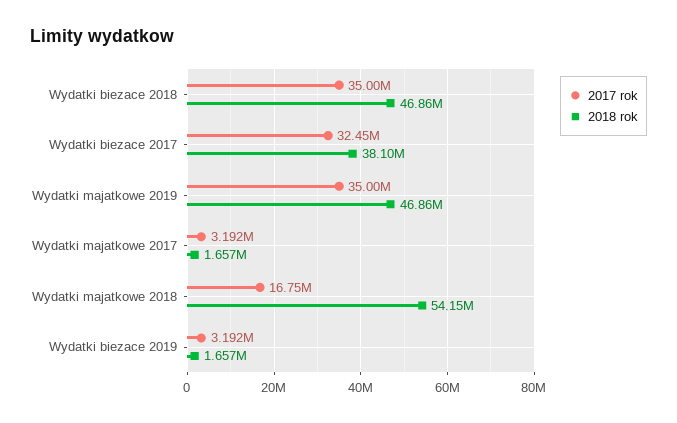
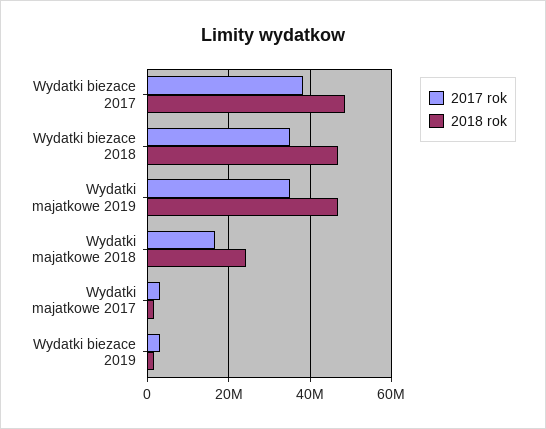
2017 rok, Wydatki biezace 2017: 32450000 -> 38000000
2018 rok, Wydatki biezace 2017: 38100000 -> 48000000
2018 rok, Wydatki majatkowe 2018: 54150000 -> 24000000

